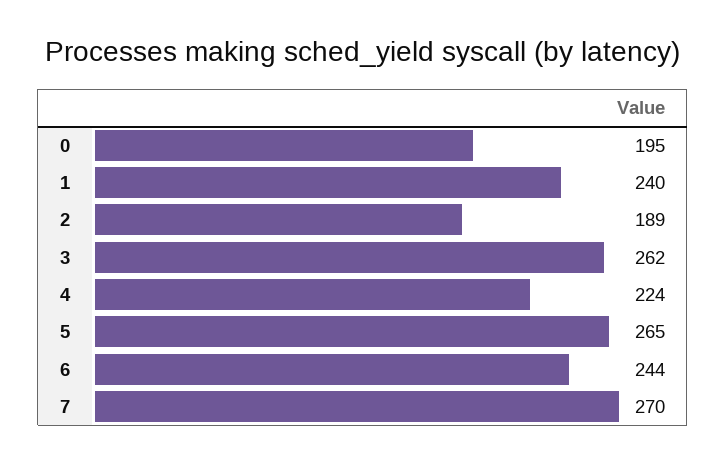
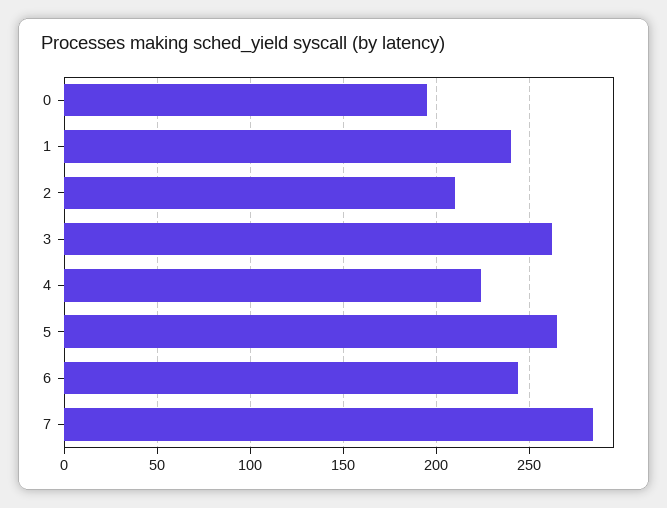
2: 189 -> 210
7: 270 -> 285

